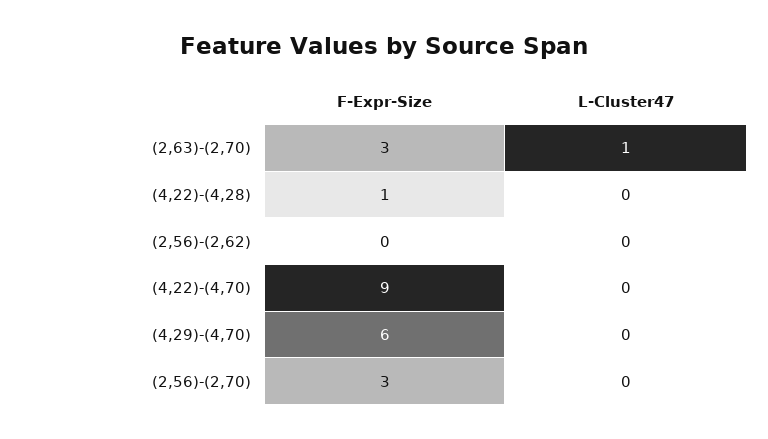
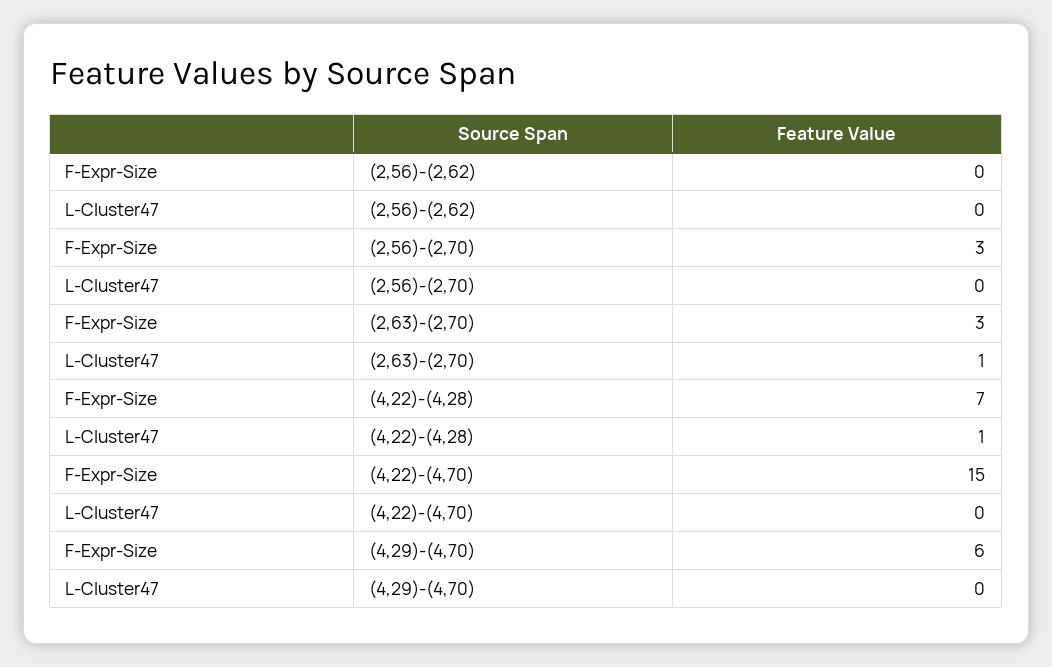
F-Expr-Size, (4,22)-(4,28): 1 -> 7
L-Cluster47, (4,22)-(4,28): 0 -> 1
F-Expr-Size, (4,22)-(4,70): 9 -> 15

